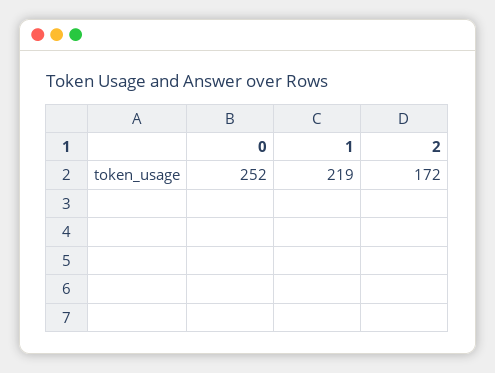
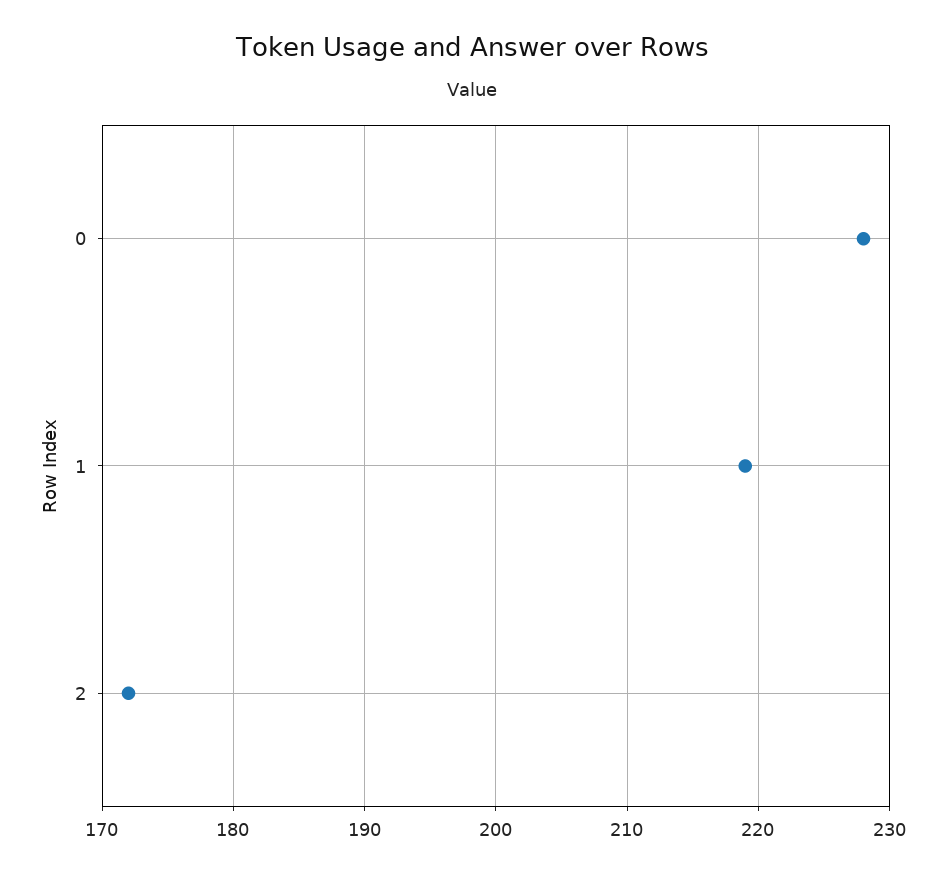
0: 252 -> 228

